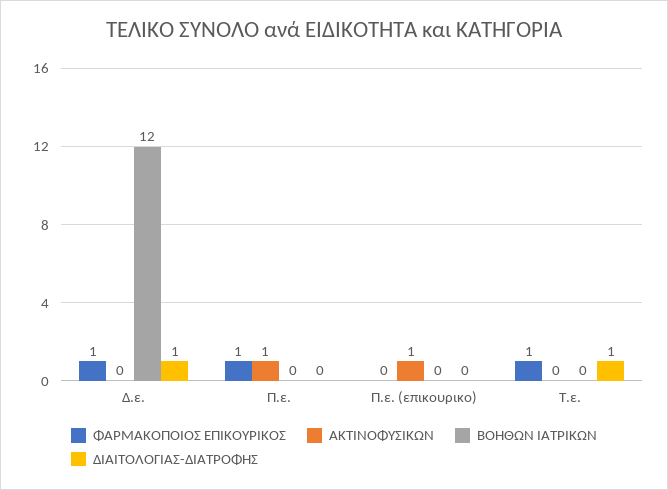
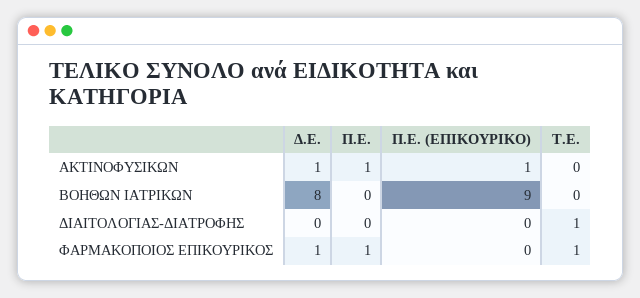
ΑΚΤΙΝΟΦΥΣΙΚΩΝ, Δ.ε.: 0 -> 1
ΒΟΗΘΩΝ ΙΑΤΡΙΚΩΝ, Δ.ε.: 12 -> 8
ΔΙΑΙΤΟΛΟΓΙΑΣ-ΔΙΑΤΡΟΦΗΣ, Δ.ε.: 1 -> 0
ΒΟΗΘΩΝ ΙΑΤΡΙΚΩΝ, Π.ε. (επικουρικο): 0 -> 9

